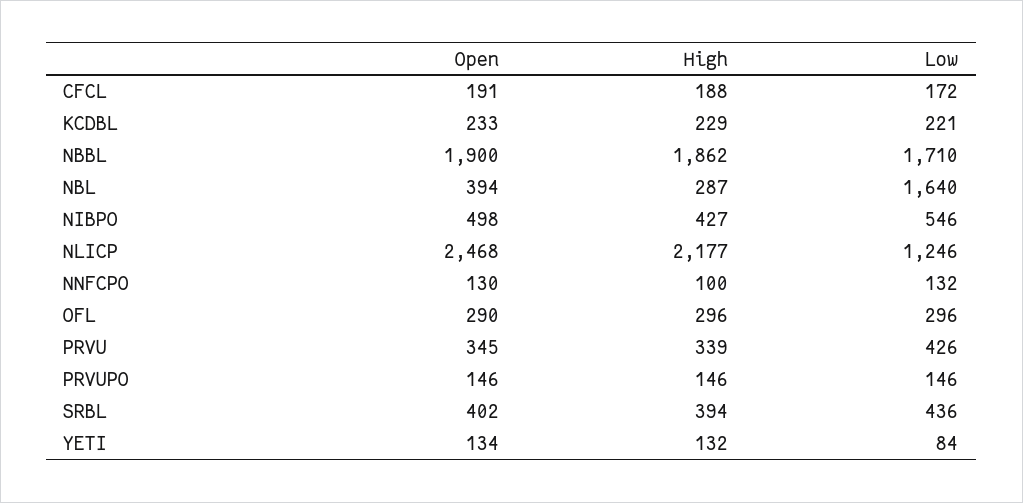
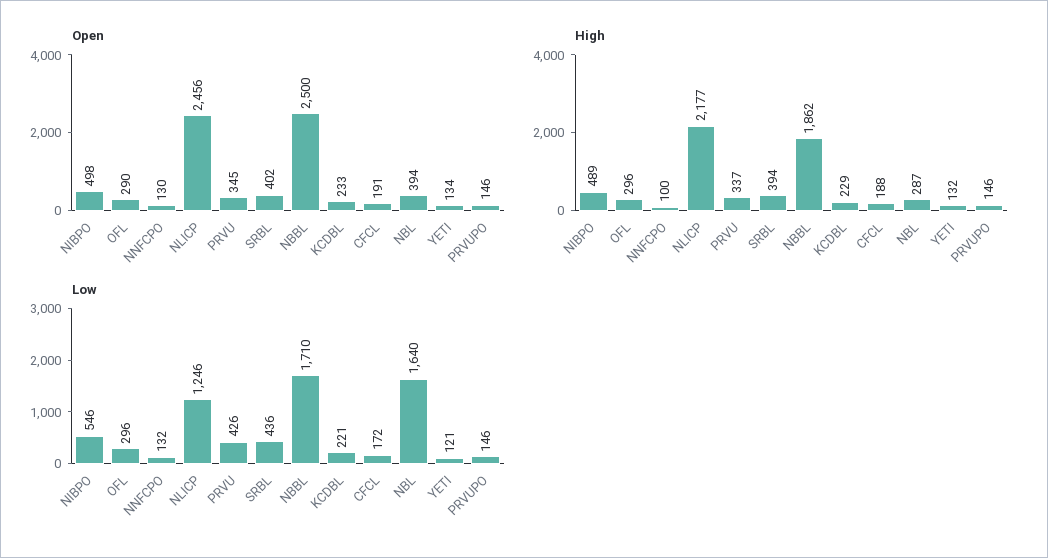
Open, NBBL: 1900 -> 2500
High, NIBPO: 427 -> 489
Open, NLICP: 2468 -> 2456
High, PRVU: 339 -> 337
Low, YETI: 84 -> 121

